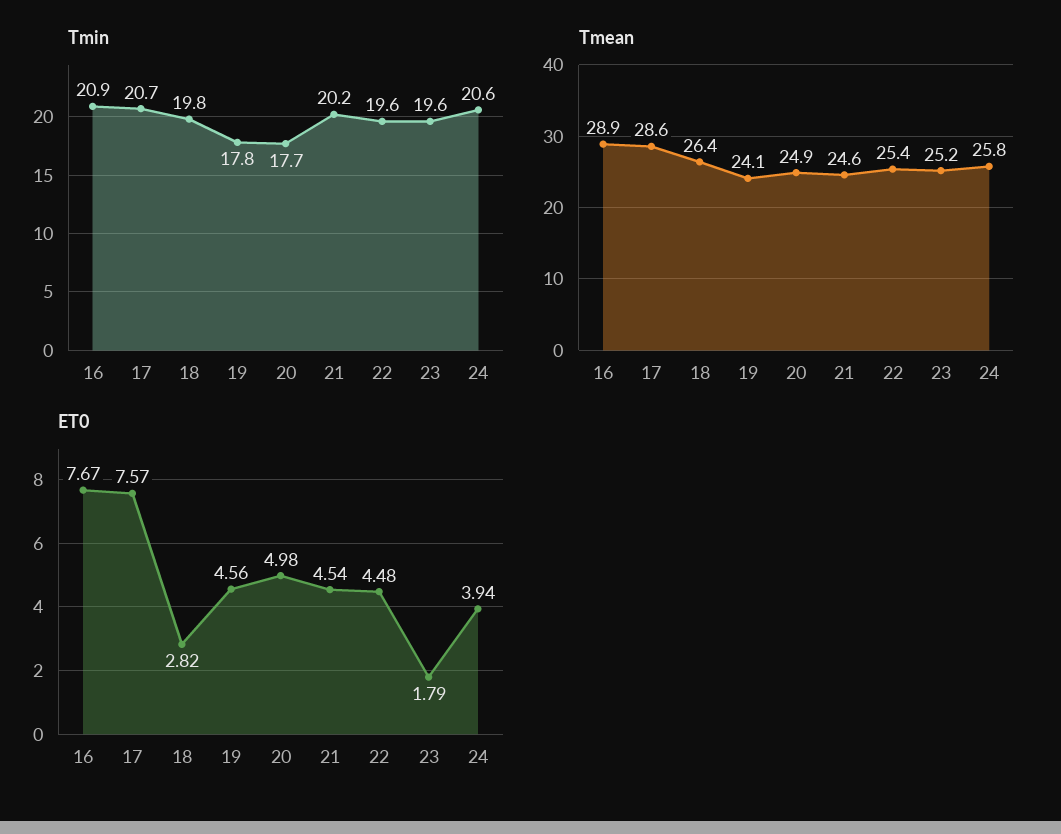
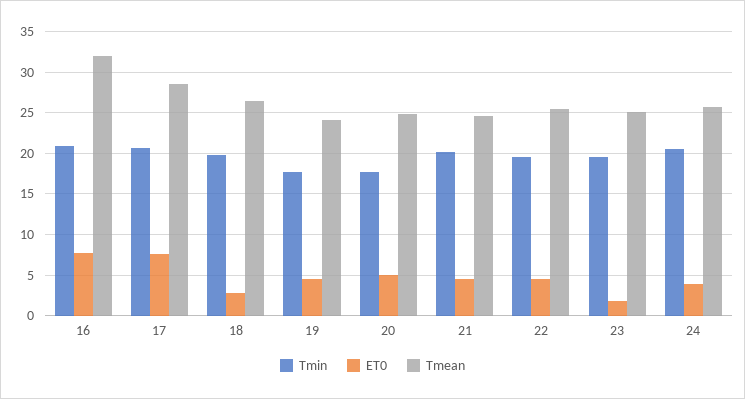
Tmean, 16: 28.9 -> 32

